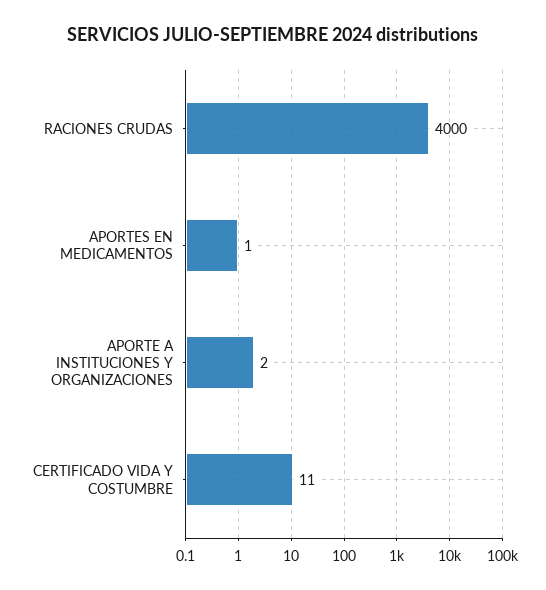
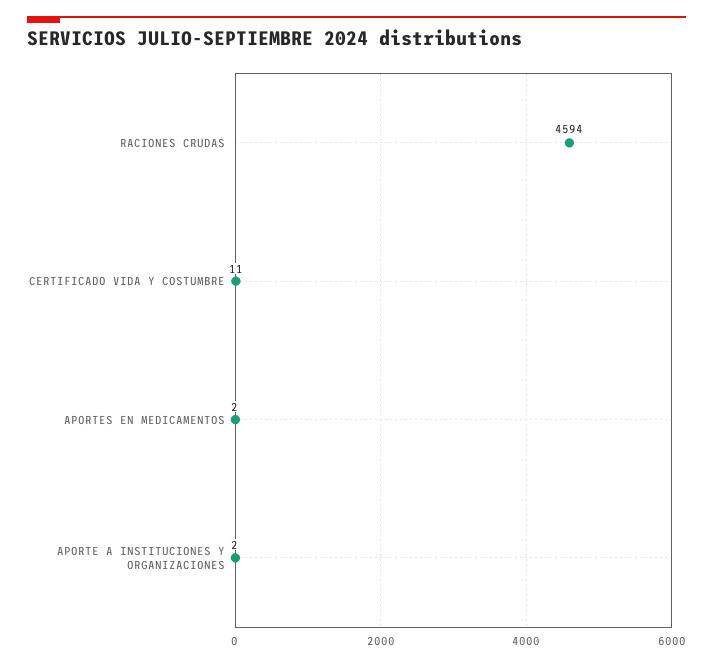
RACIONES CRUDAS: 4000 -> 4594
APORTES EN MEDICAMENTOS: 1 -> 2

